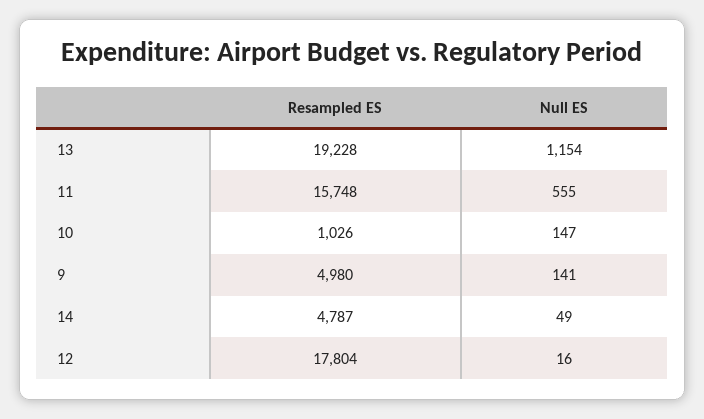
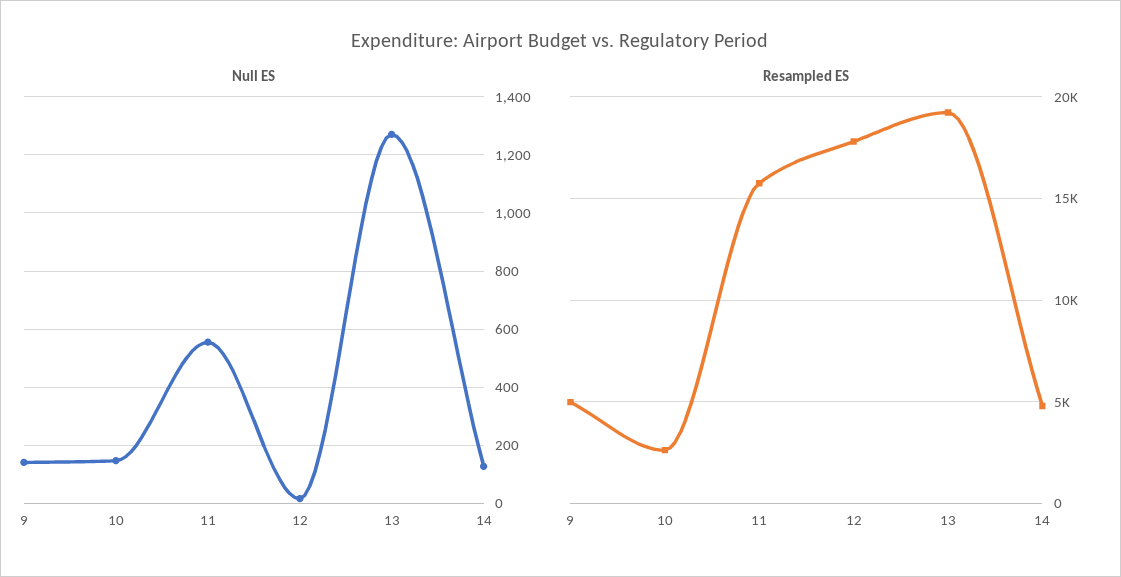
Null ES, 13: 1154 -> 1275
Resampled ES, 10: 1026 -> 2500
Null ES, 14: 49 -> 125

